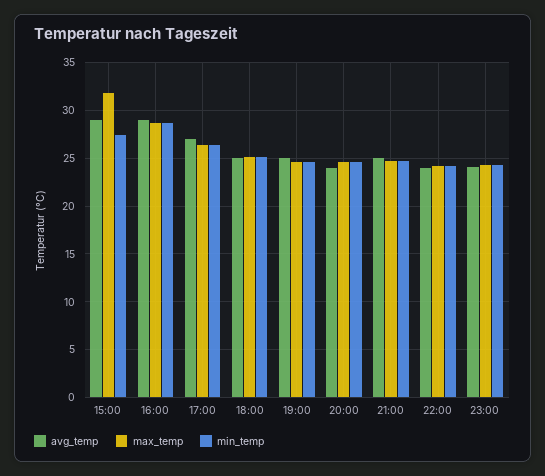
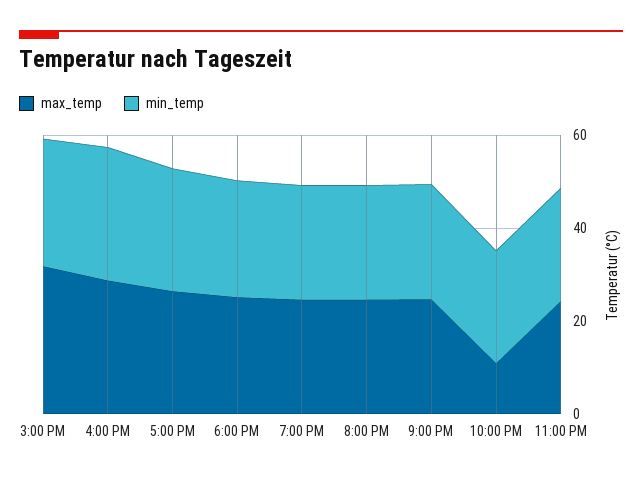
avg_temp, 15:00: 29 -> none
avg_temp, 16:00: 29 -> none
avg_temp, 17:00: 27 -> none
avg_temp, 18:00: 25 -> none
avg_temp, 19:00: 25 -> none
avg_temp, 20:00: 24 -> none
avg_temp, 21:00: 25 -> none
avg_temp, 22:00: 24 -> none
max_temp, 22:00: 24 -> 10
avg_temp, 23:00: 24 -> none

